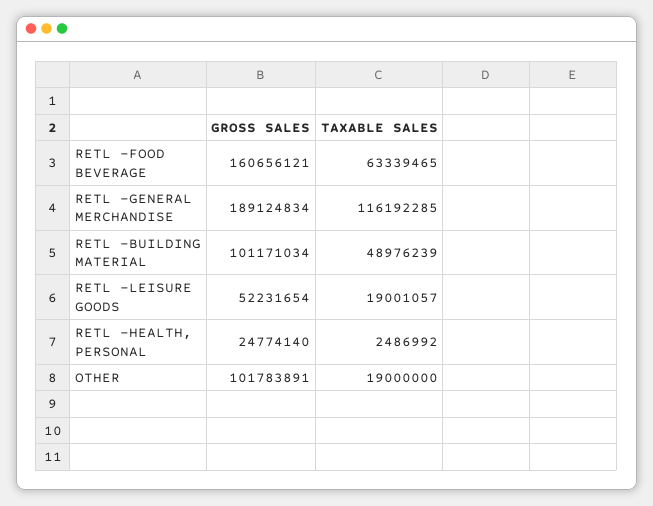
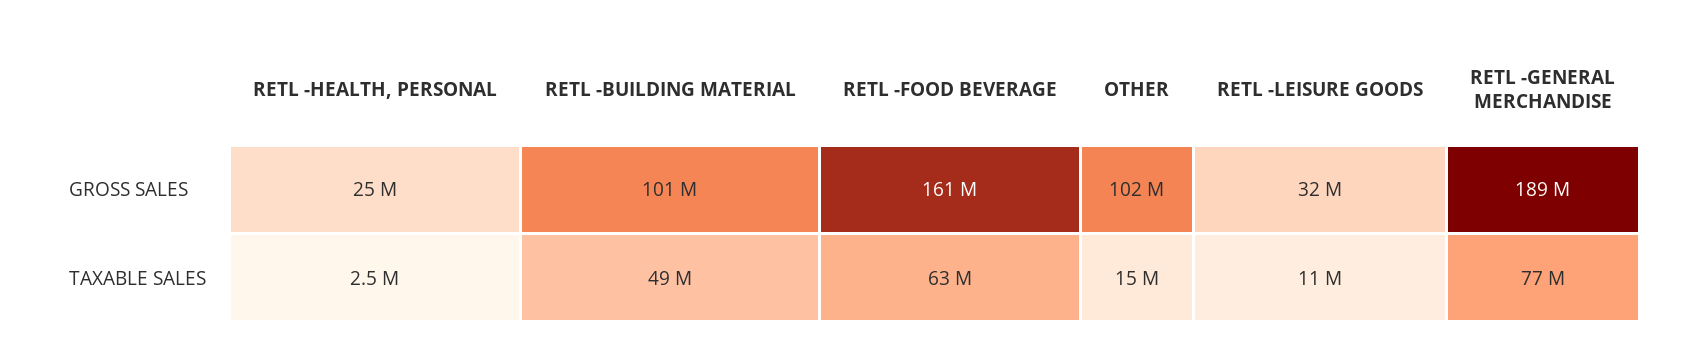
TAXABLE SALES, RETL -GENERAL MERCHANDISE: 116192285 -> 77000000
GROSS SALES, RETL -LEISURE GOODS: 52231654 -> 32000000
TAXABLE SALES, RETL -LEISURE GOODS: 19001057 -> 11000000
TAXABLE SALES, OTHER: 19000000 -> 15000000

